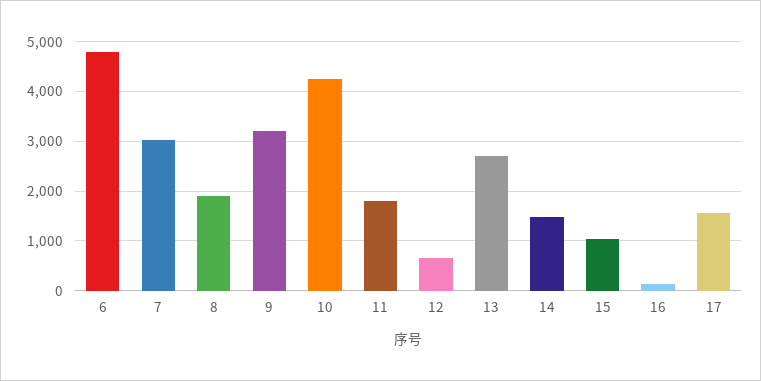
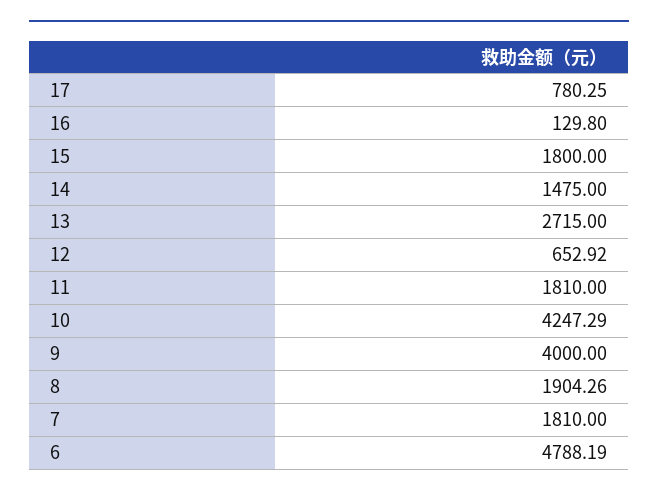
7: 3000 -> 1810
9: 3200 -> 4000
15: 1000 -> 1800
17: 1600 -> 780.25

